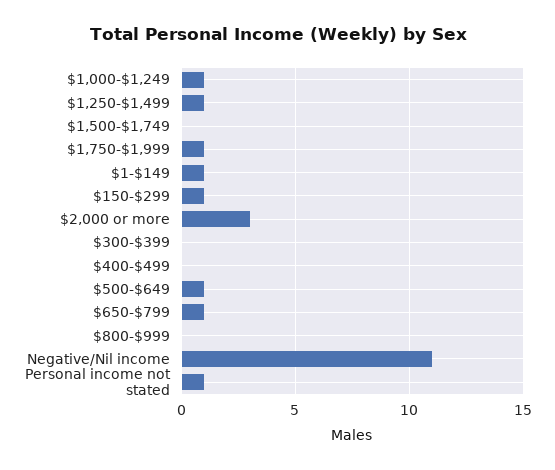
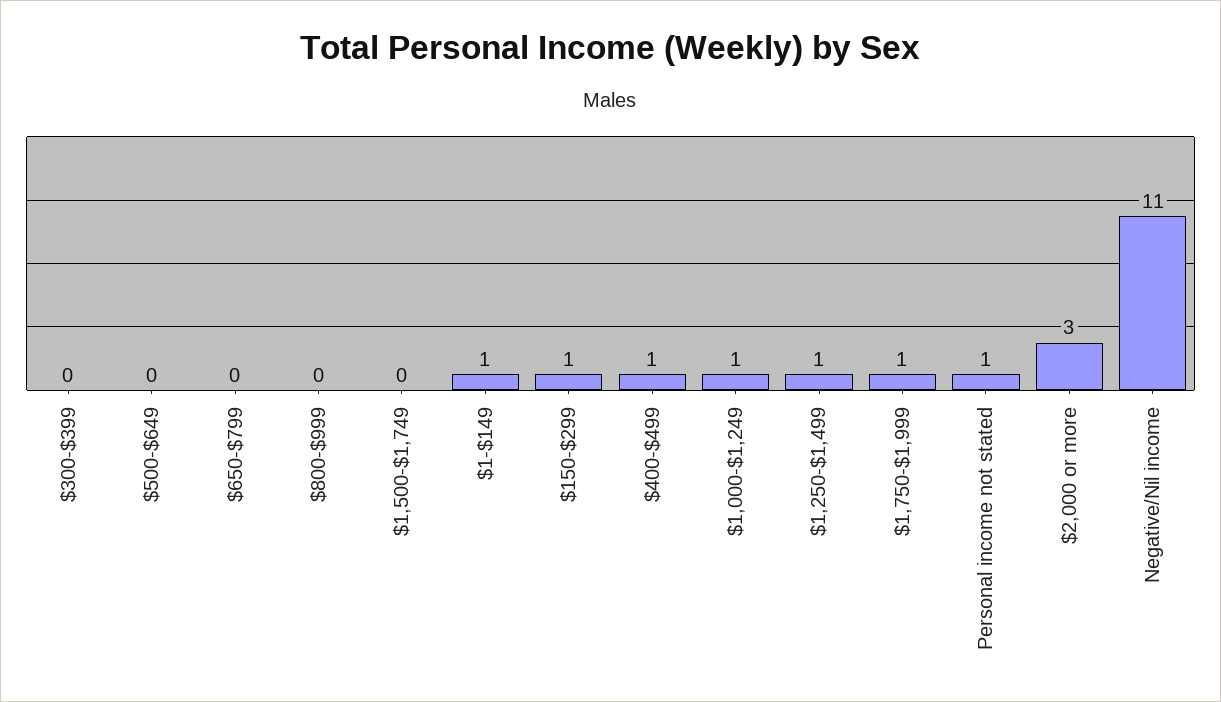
$400-$499: 0 -> 1
$500-$649: 1 -> 0
$650-$799: 1 -> 0

